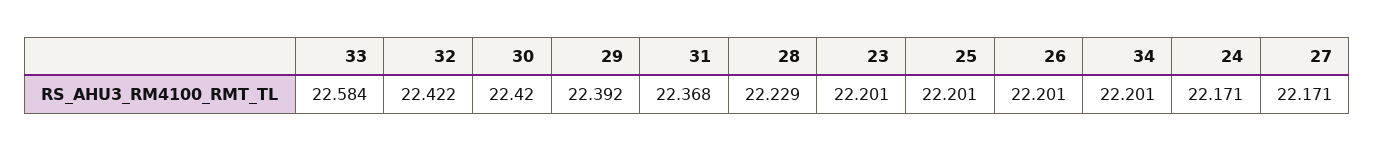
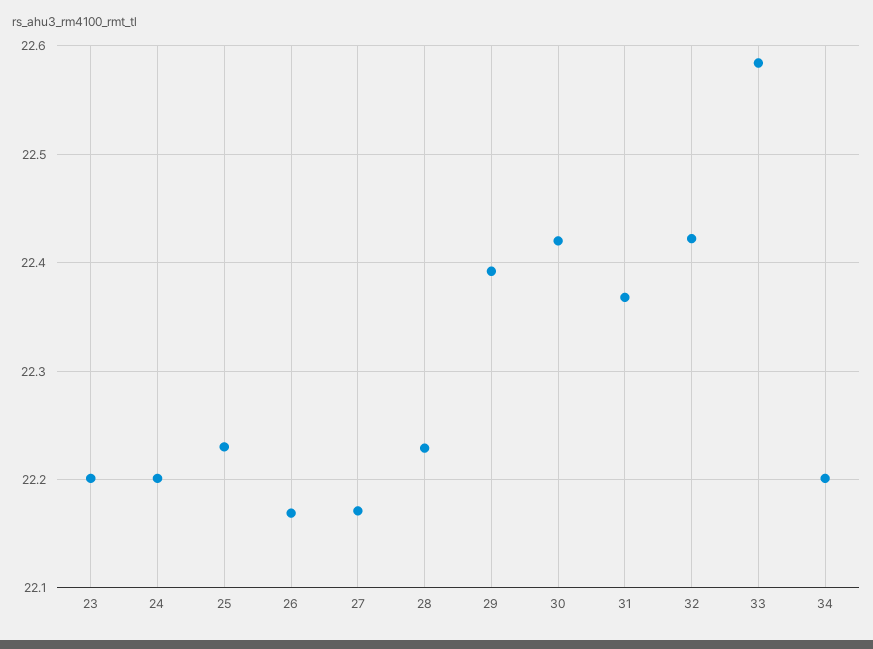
25: 22.201 -> 22.23
26: 22.201 -> 22.17
24: 22.171 -> 22.2

